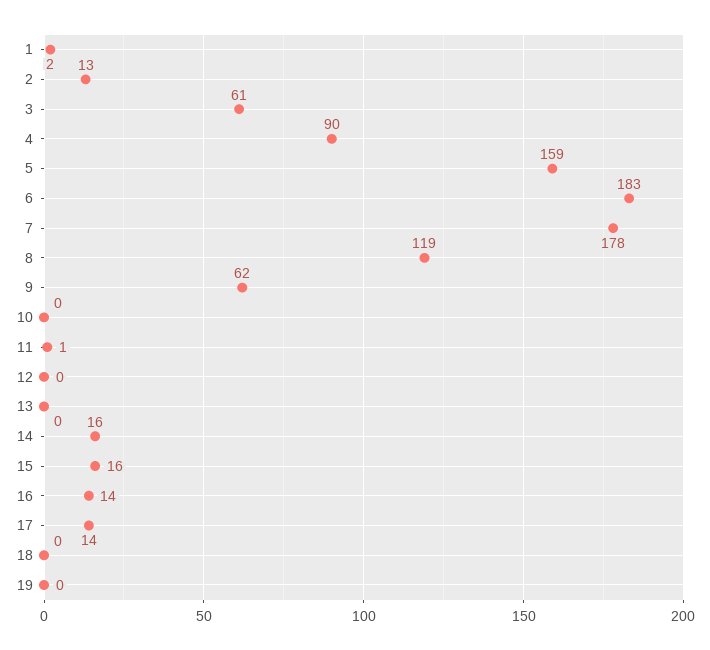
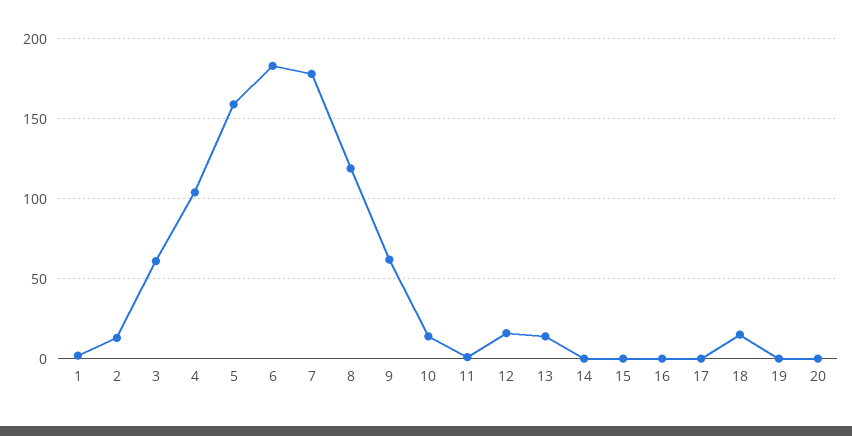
4: 90 -> 105
10: 0 -> 15
12: 0 -> 15
13: 0 -> 15
14: 16 -> 0
15: 16 -> 0
16: 14 -> 0
17: 14 -> 0
18: 0 -> 15
20: none -> 0

